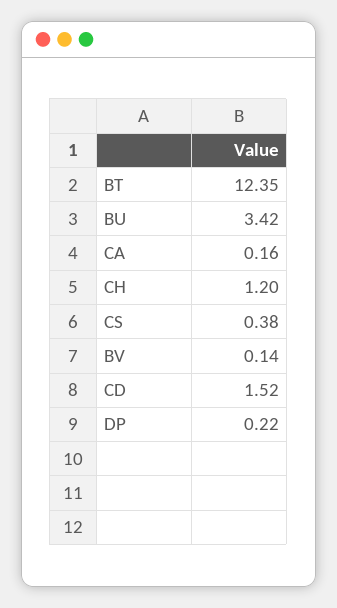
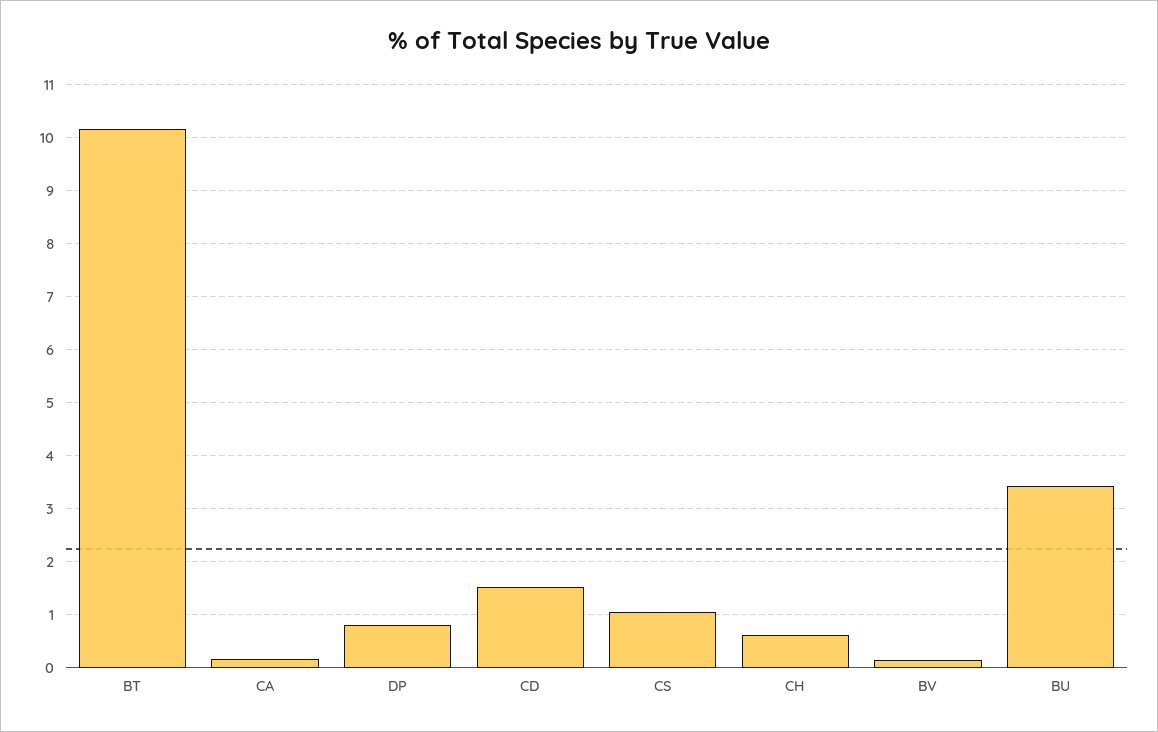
BT: 12.35 -> 10.2
CH: 1.2 -> 0.6
CS: 0.38 -> 1
DP: 0.22 -> 0.8

